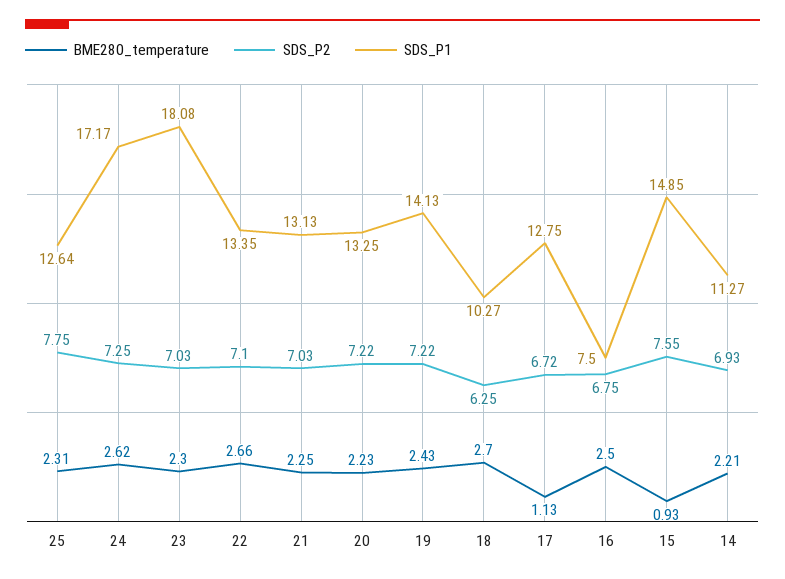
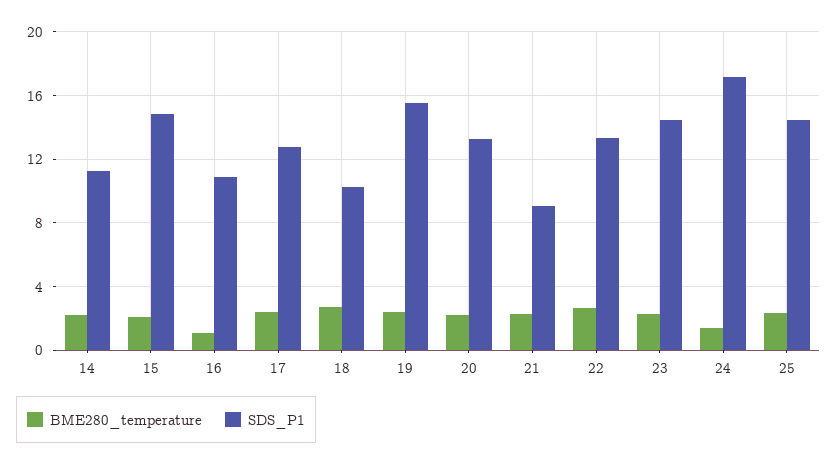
SDS_P2, 25: 7.75 -> none
SDS_P1, 25: 12.64 -> 14.5
BME280_temperature, 24: 2.62 -> 1.5
SDS_P2, 24: 7.25 -> none
SDS_P2, 23: 7.03 -> none
SDS_P1, 23: 18.08 -> 14.5
SDS_P2, 22: 7.1 -> none
SDS_P2, 21: 7.03 -> none
SDS_P1, 21: 13.13 -> 9
SDS_P2, 20: 7.22 -> none
SDS_P2, 19: 7.22 -> none
SDS_P1, 19: 14.13 -> 15.5
SDS_P2, 18: 6.25 -> none
BME280_temperature, 17: 1.13 -> 2.5
SDS_P2, 17: 6.72 -> none
BME280_temperature, 16: 2.5 -> 1
SDS_P2, 16: 6.75 -> none
SDS_P1, 16: 7.5 -> 11
BME280_temperature, 15: 0.93 -> 2
SDS_P2, 15: 7.55 -> none
SDS_P2, 14: 6.93 -> none

